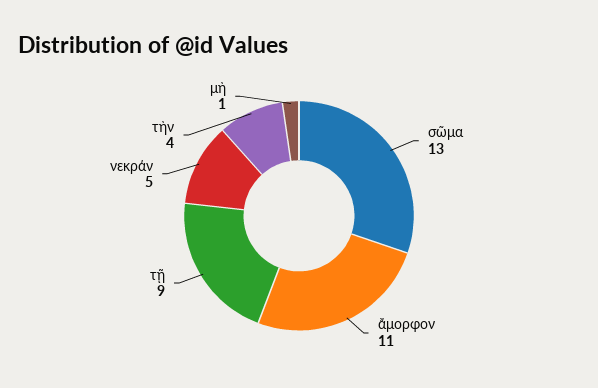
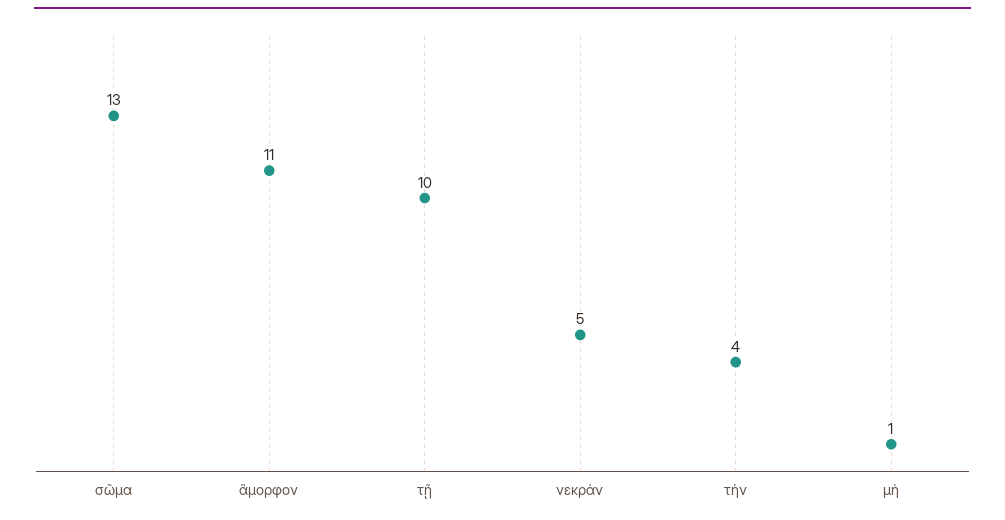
τῇ: 9 -> 10

